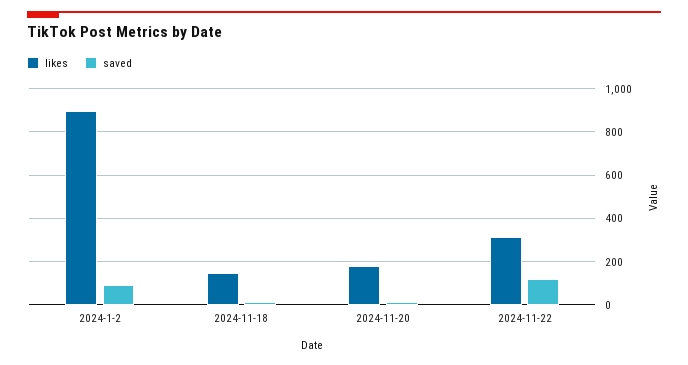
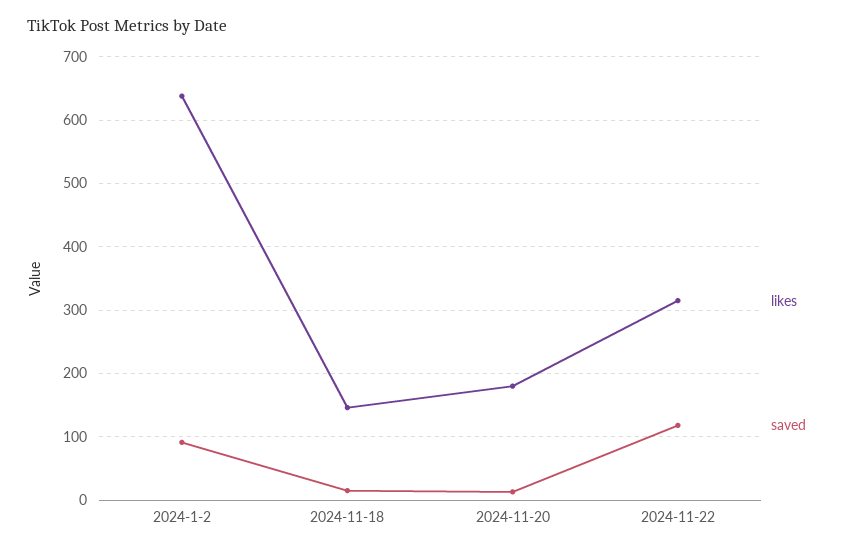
likes, 2024-1-2: 900 -> 640

